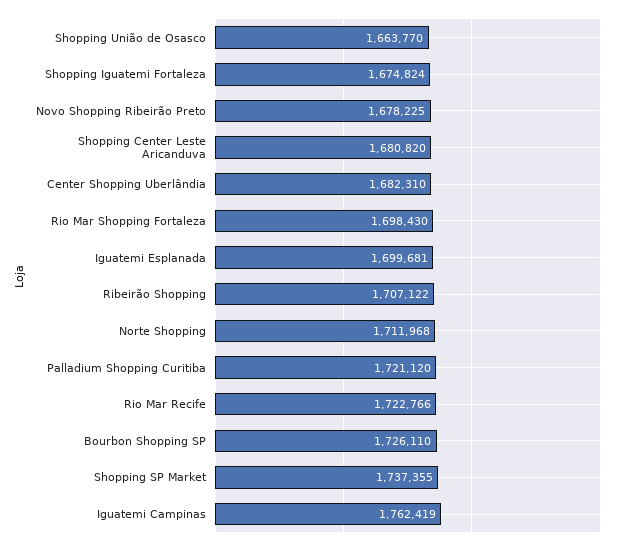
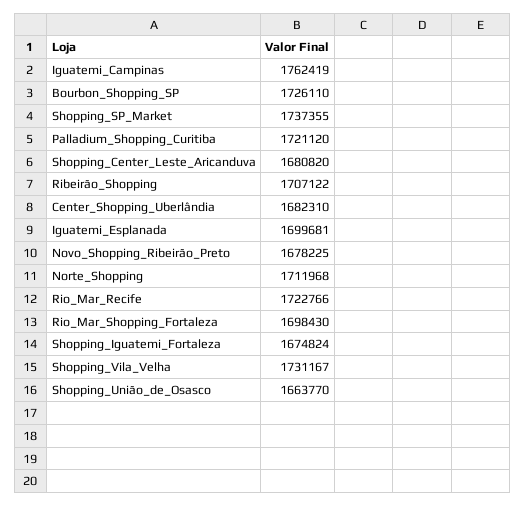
Shopping_Vila_Velha: none -> 1731167

